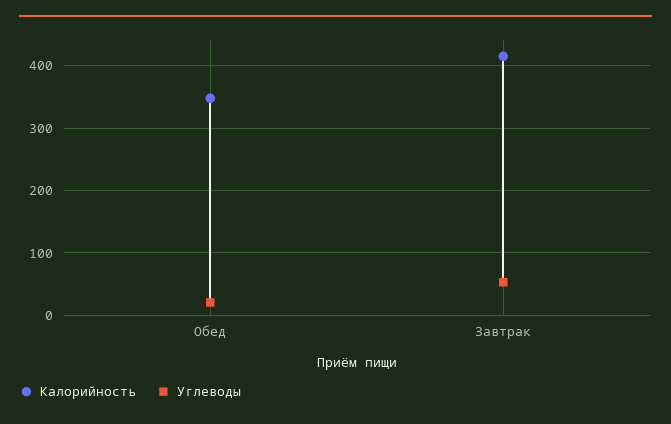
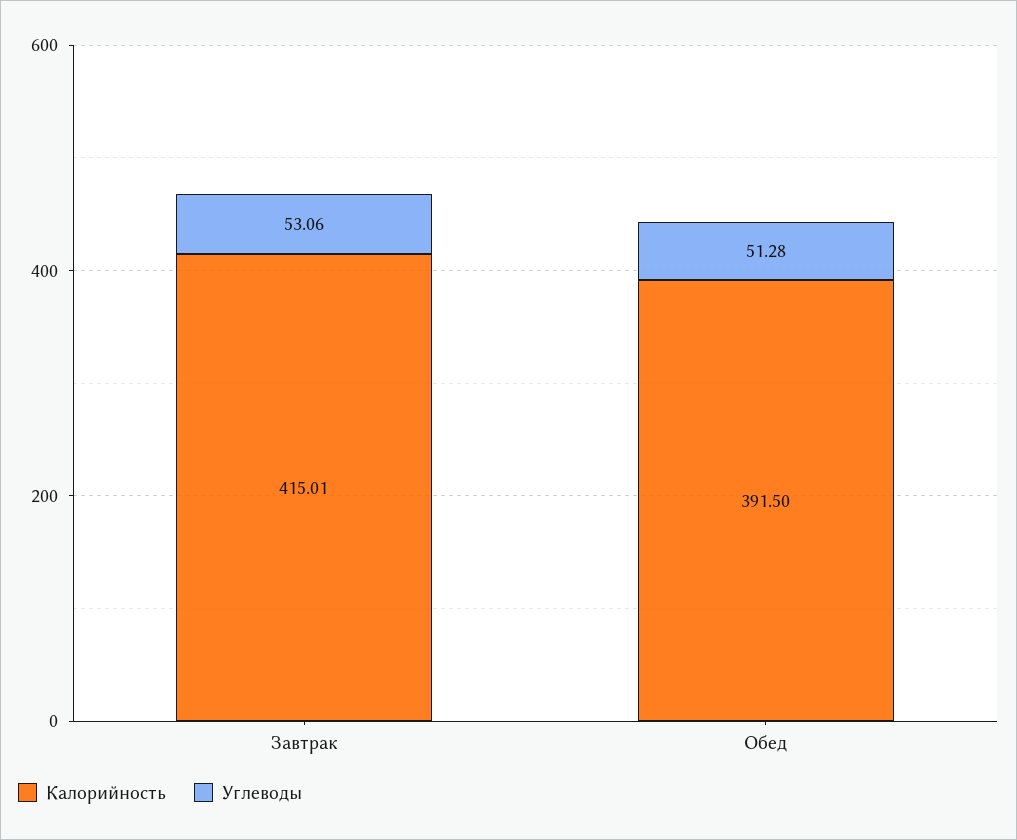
Калорийность, Обед: 350 -> 391.5
Углеводы, Обед: 20 -> 51.28

